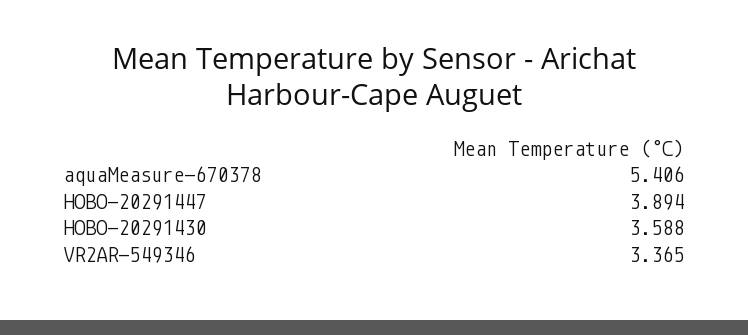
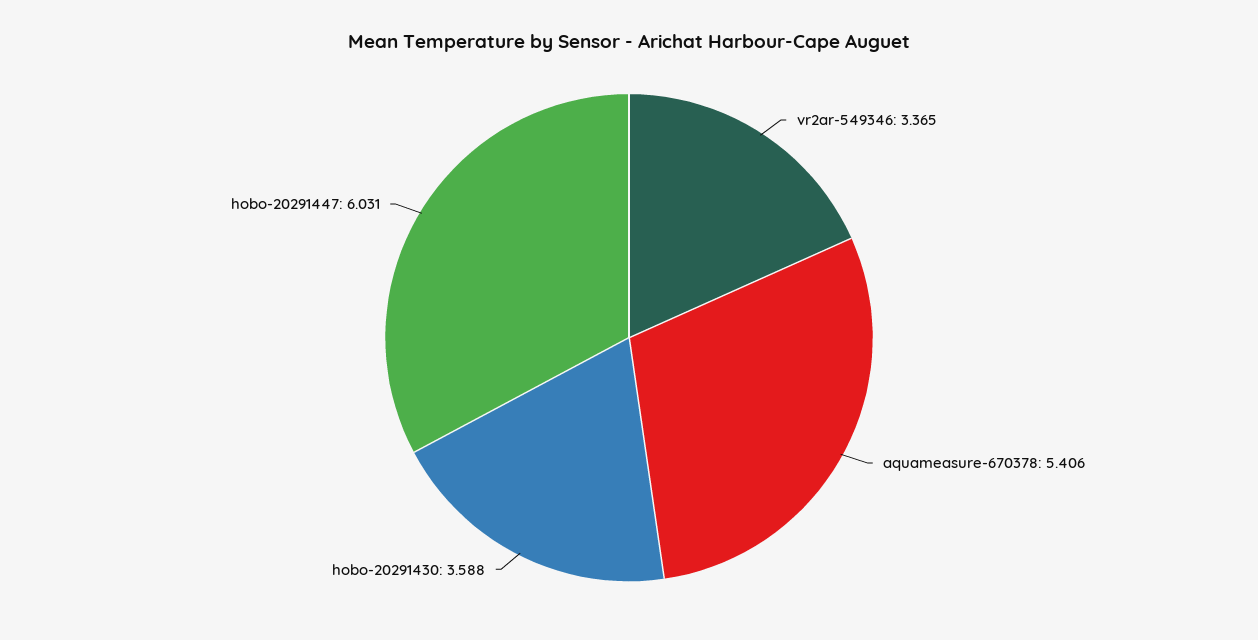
HOBO-20291447: 3.894 -> 6.031

